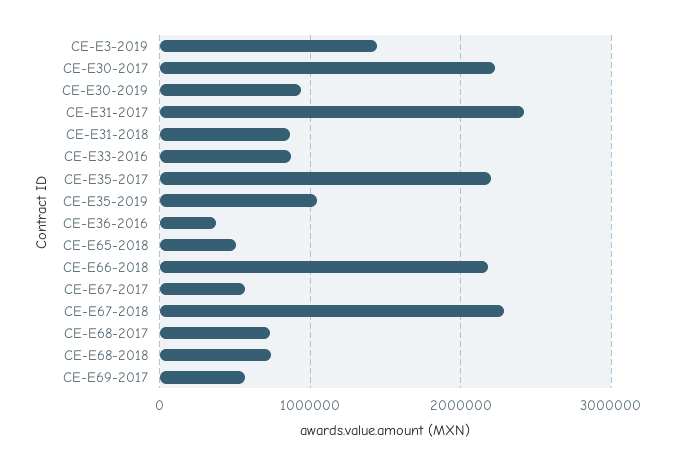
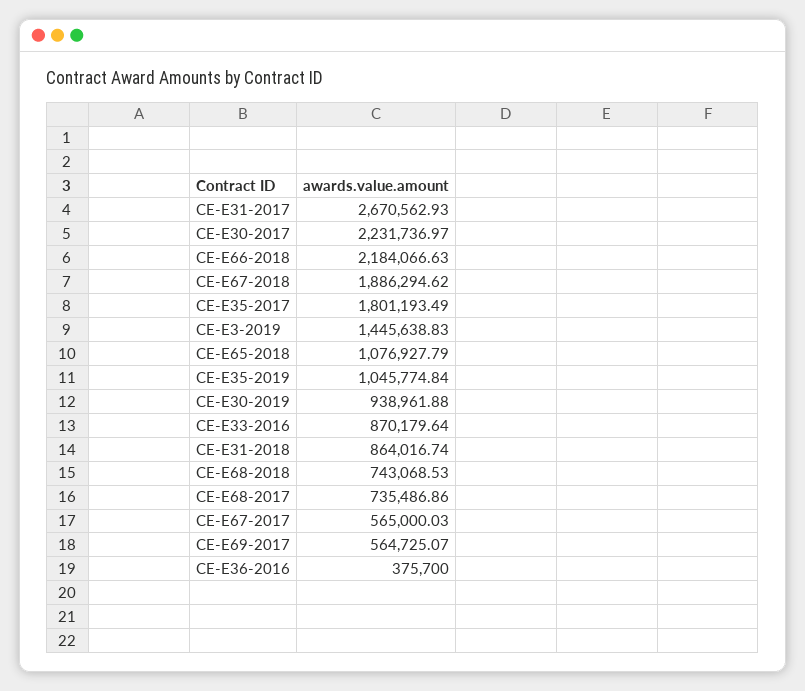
CE-E31-2017: 2400000 -> 2670562.93
CE-E35-2017: 2200000 -> 1801193.49
CE-E65-2018: 500000 -> 1076927.79
CE-E67-2018: 2300000 -> 1886294.62

